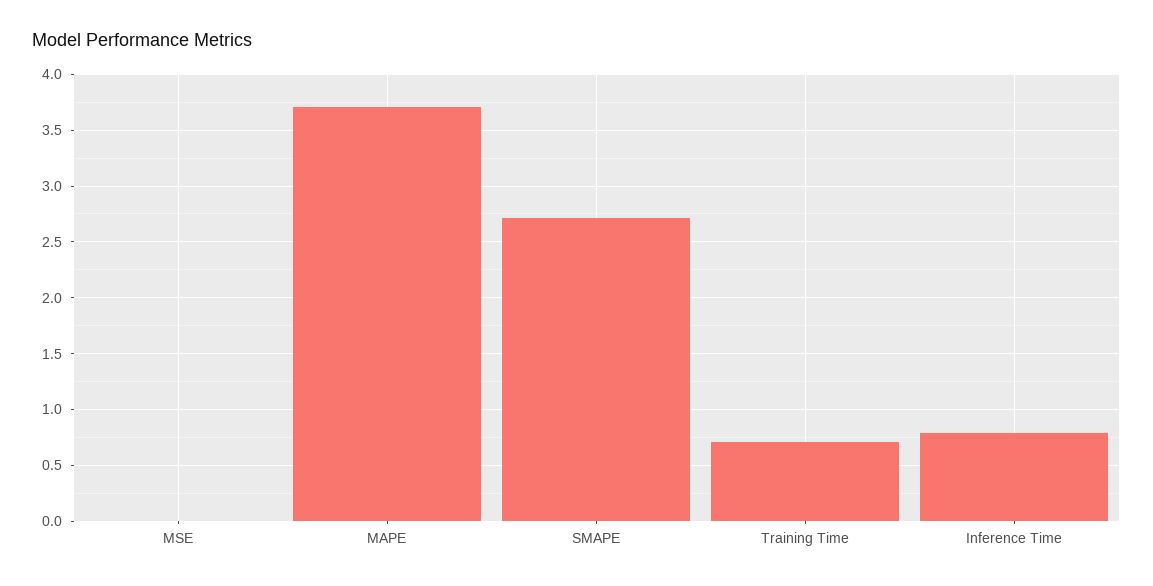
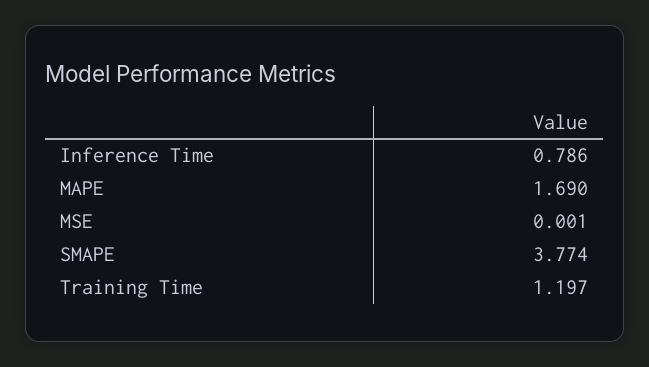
MAPE: 3.7 -> 1.69
SMAPE: 2.7 -> 3.774
Training Time: 0.7 -> 1.197

